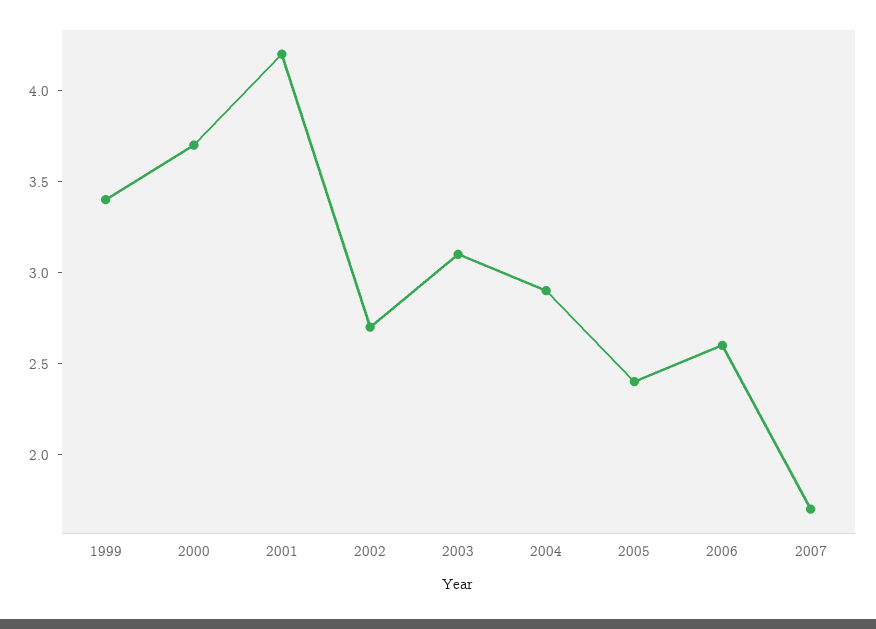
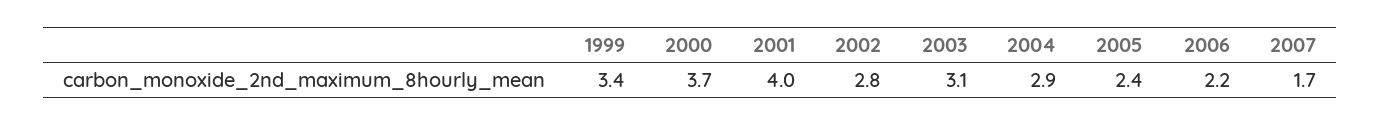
2001: 4.2 -> 4
2002: 2.7 -> 2.8
2006: 2.6 -> 2.2

